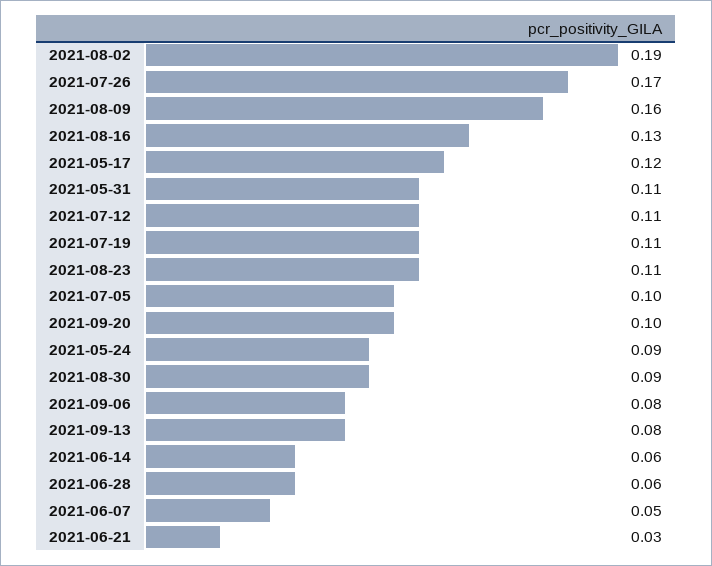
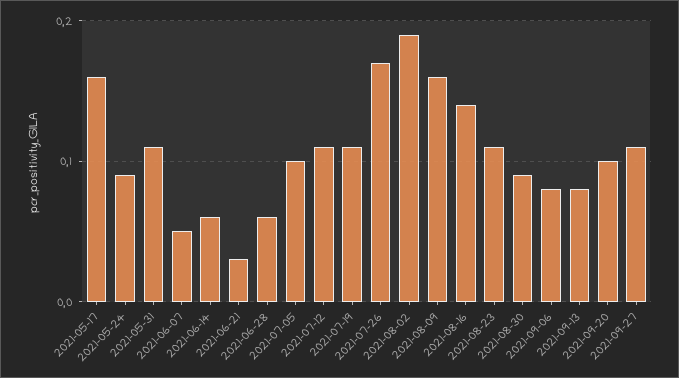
2021-08-16: 0.13 -> 0.14
2021-05-17: 0.12 -> 0.16
2021-09-27: none -> 0.11

